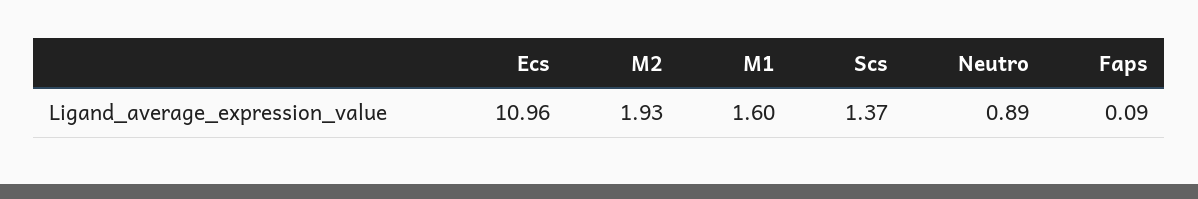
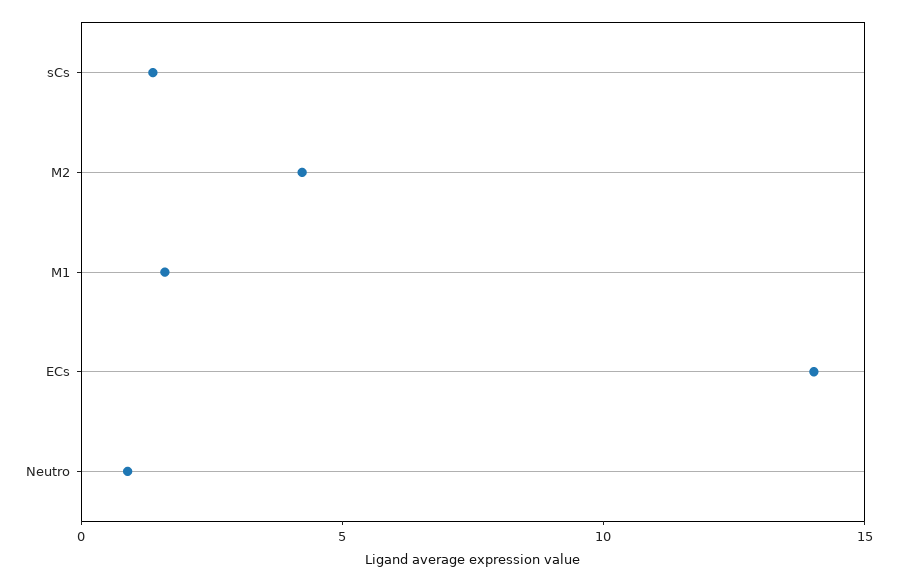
Ecs: 10.96 -> 14
M2: 1.93 -> 4
Faps: 0.09 -> none

